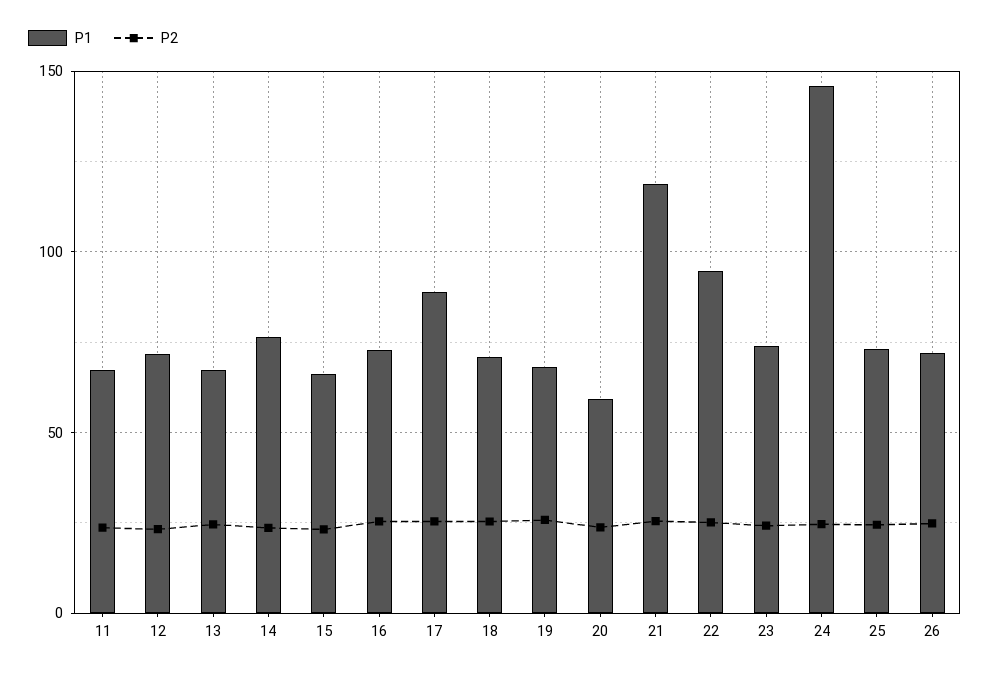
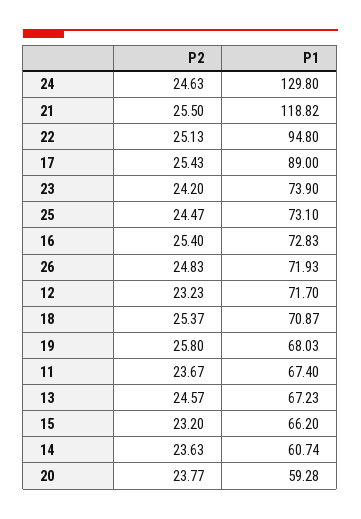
P1, 14: 75 -> 60.74
P1, 24: 145 -> 129.8

